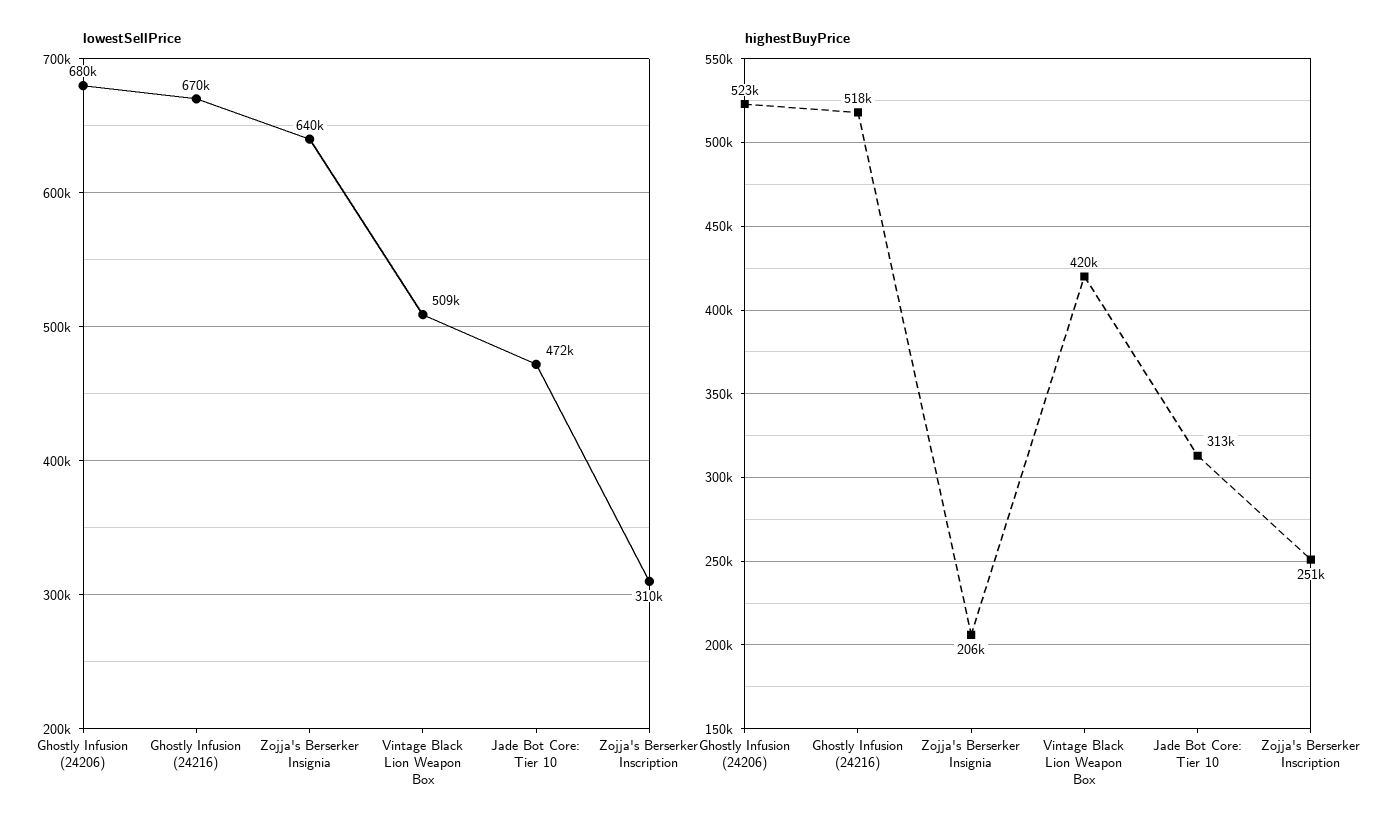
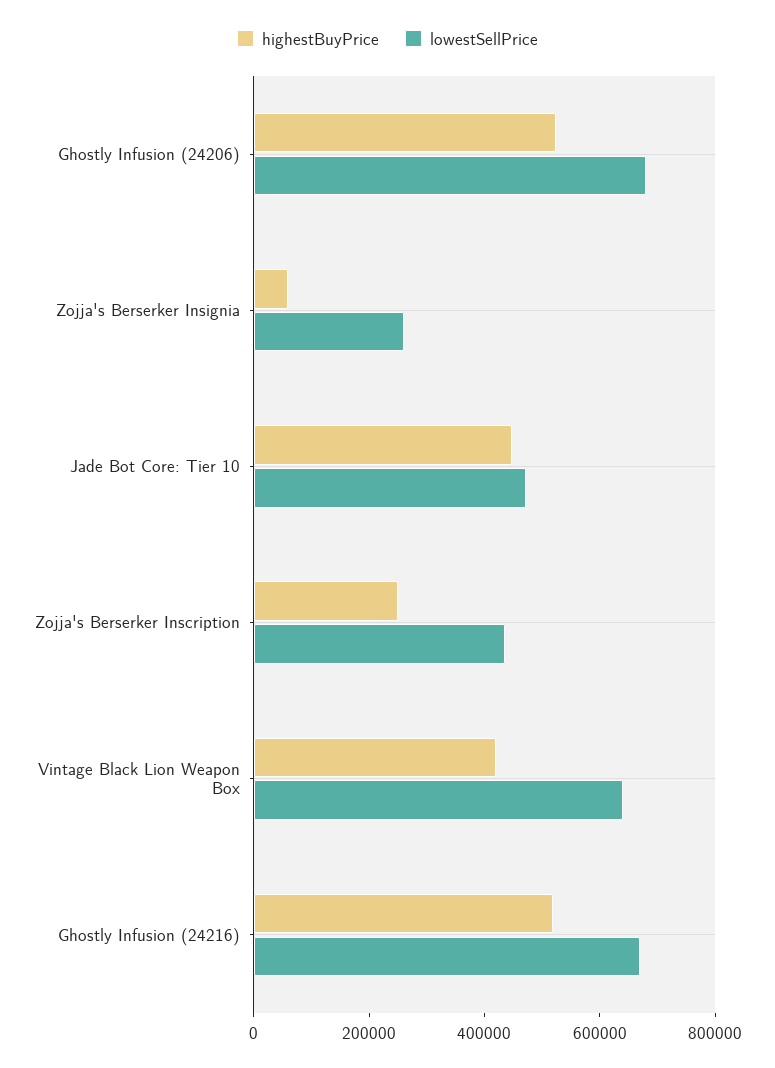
lowestSellPrice, Zojja's Berserker Insignia: 640000 -> 250000
lowestSellPrice, Vintage Black Lion Weapon Box: 509000 -> 650000
lowestSellPrice, Zojja's Berserker Inscription: 310000 -> 450000
highestBuyPrice, Zojja's Berserker Insignia: 206000 -> 50000
highestBuyPrice, Jade Bot Core: Tier 10: 313000 -> 450000

